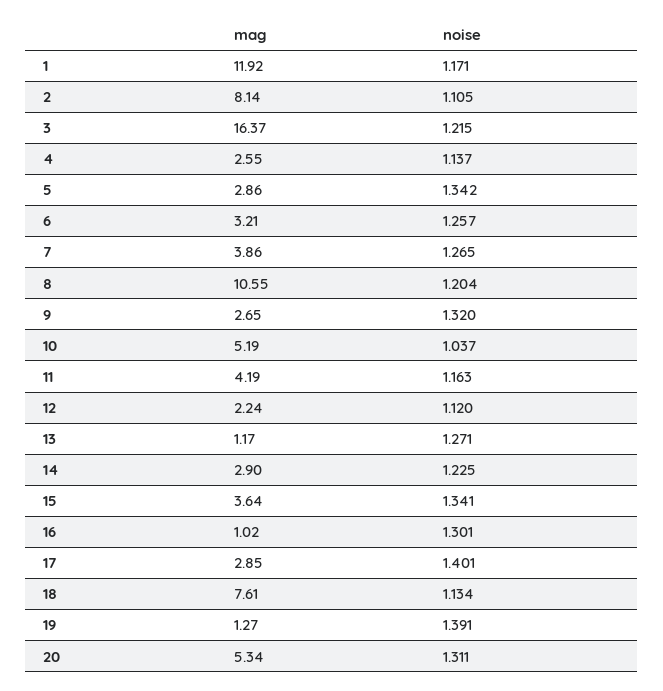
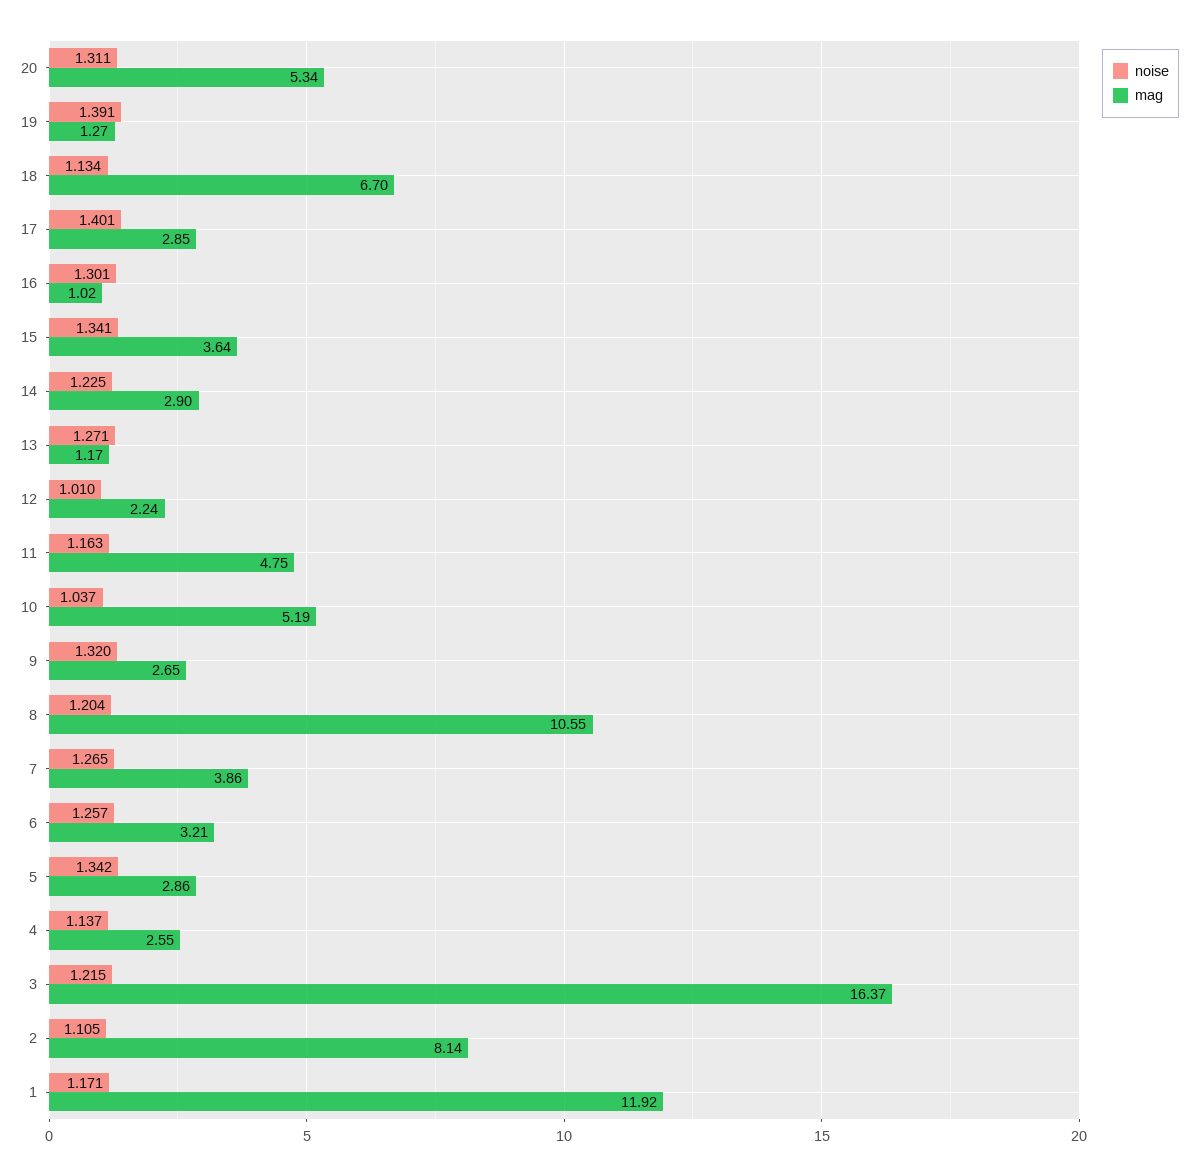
mag, 11: 4.19 -> 4.75
noise, 12: 1.12 -> 1.01
mag, 18: 7.61 -> 6.7

